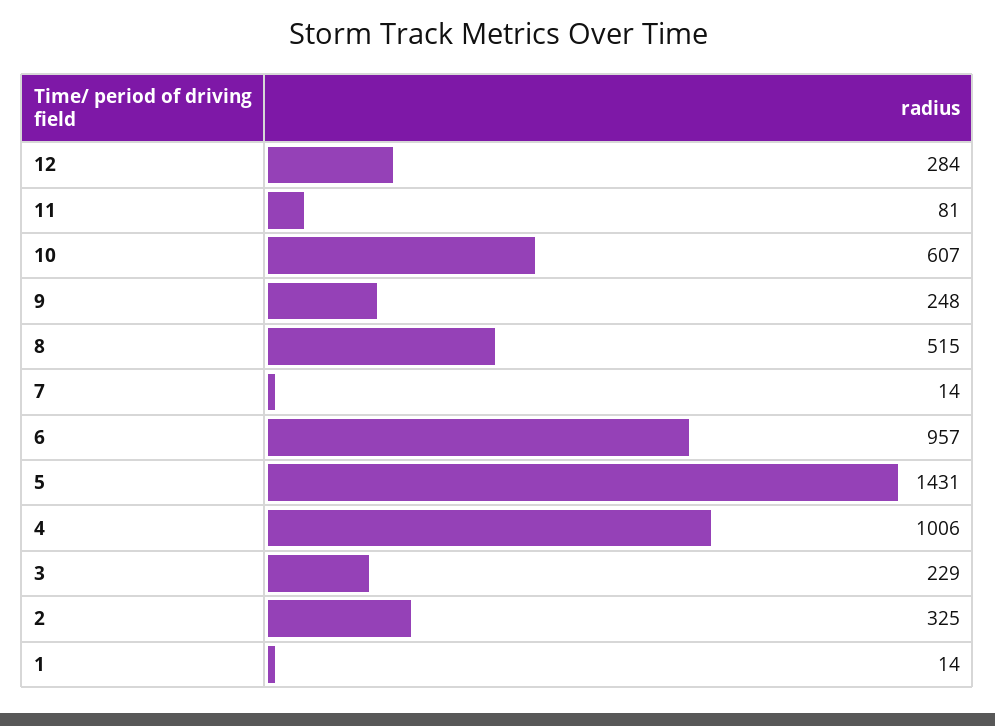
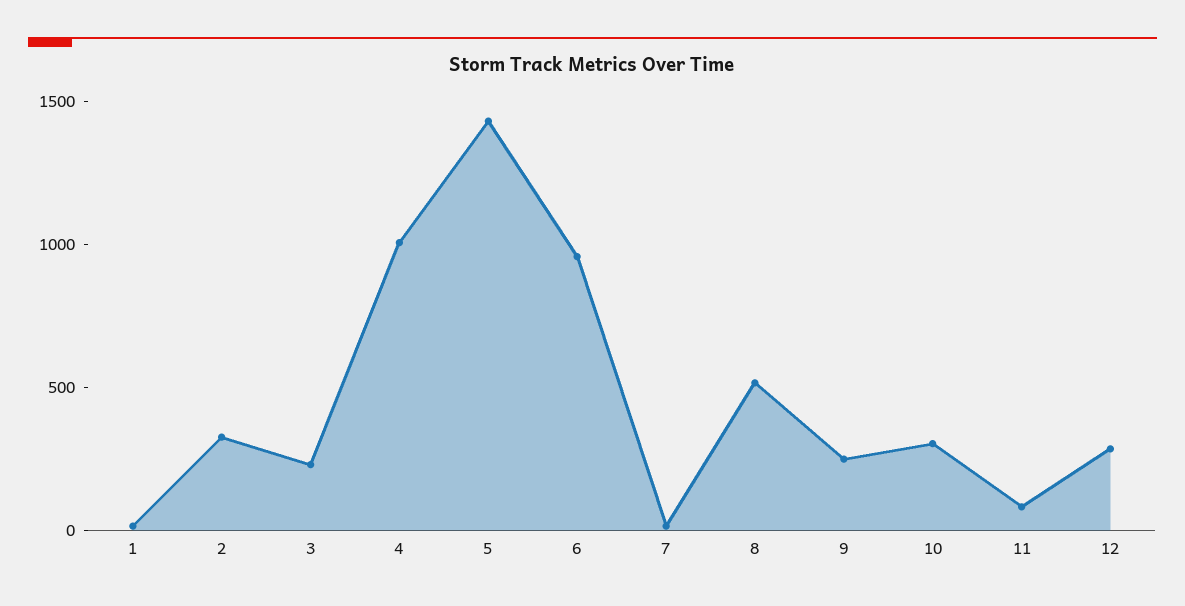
10: 607 -> 300

